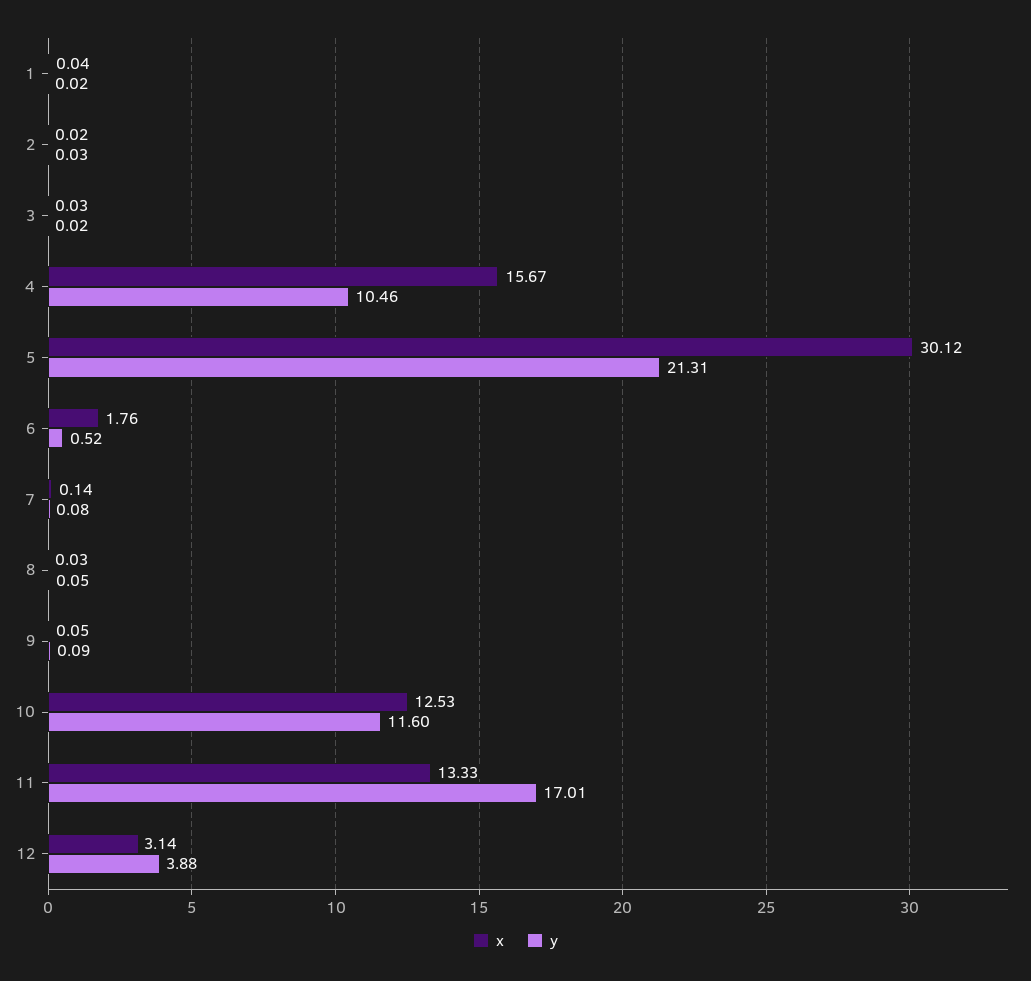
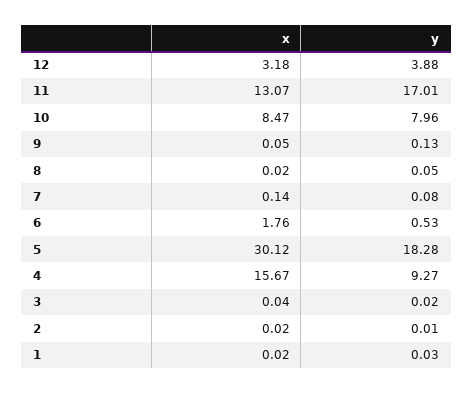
x, 1: 0.04 -> 0.02
y, 1: 0.02 -> 0.03
y, 2: 0.03 -> 0.01
x, 3: 0.03 -> 0.04
y, 4: 10.46 -> 9.27
y, 5: 21.31 -> 18.28
y, 6: 0.52 -> 0.53
x, 8: 0.03 -> 0.02
y, 9: 0.09 -> 0.13
x, 10: 12.53 -> 8.47
y, 10: 11.6 -> 7.96
x, 11: 13.33 -> 13.07
x, 12: 3.14 -> 3.18

